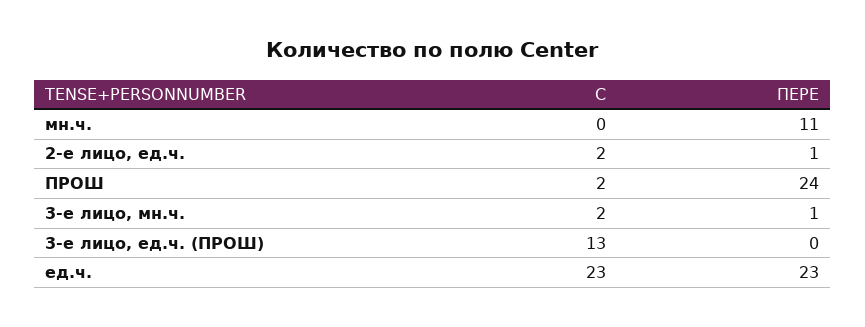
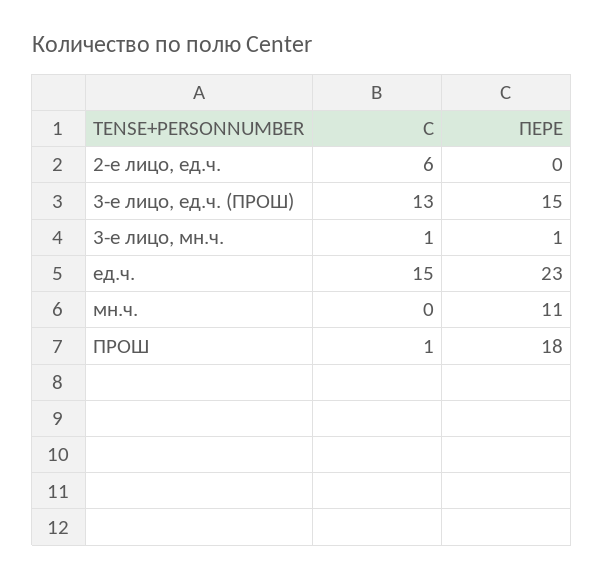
С, 2-е лицо, ед.ч.: 2 -> 6
ПЕРЕ, 2-е лицо, ед.ч.: 1 -> 0
С, ПРОШ: 2 -> 1
ПЕРЕ, ПРОШ: 24 -> 18
С, 3-е лицо, мн.ч.: 2 -> 1
ПЕРЕ, 3-е лицо, ед.ч. (ПРОШ): 0 -> 15
С, ед.ч.: 23 -> 15

